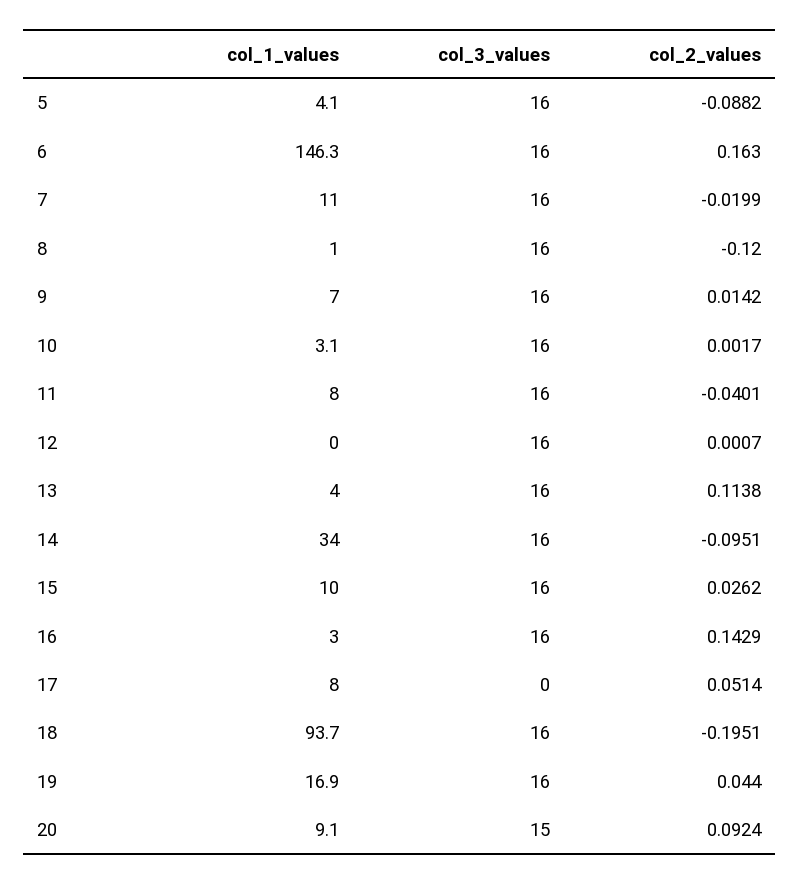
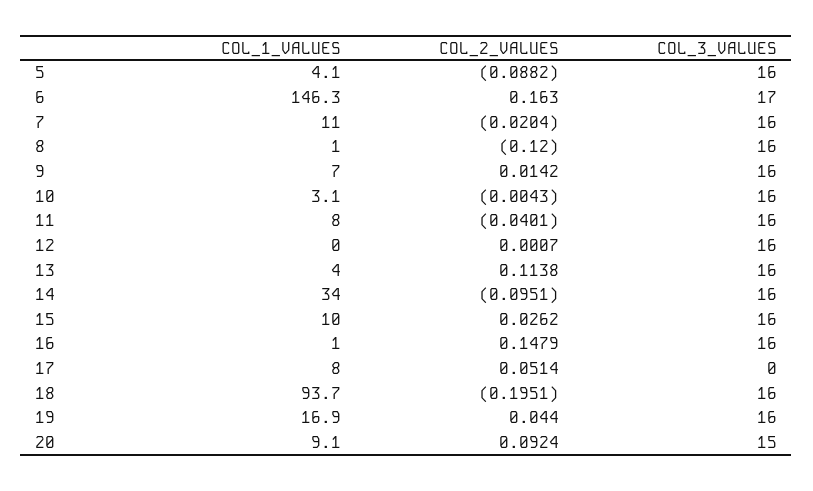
col_3_values, 6: 16 -> 17
col_2_values, 7: -0.0199 -> -0.0204
col_2_values, 10: 0.0017 -> -0.0043
col_1_values, 16: 3 -> 1
col_2_values, 16: 0.1429 -> 0.1479

